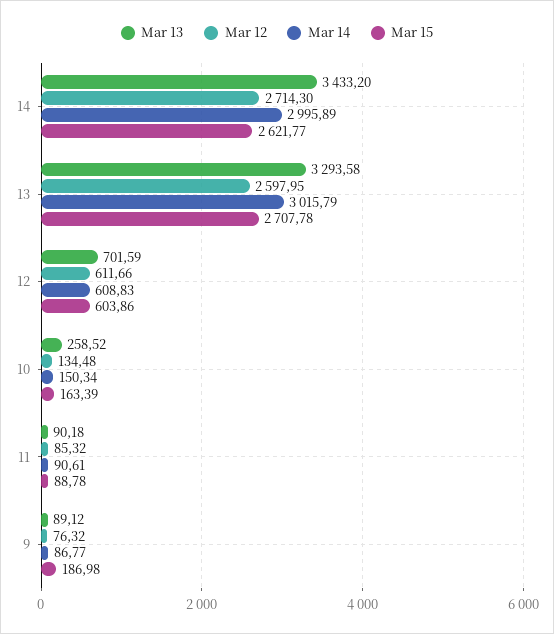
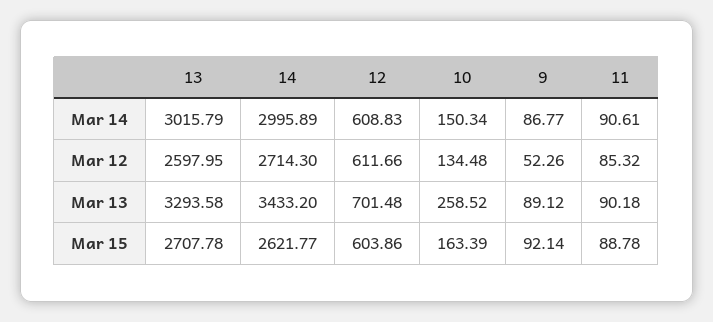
Mar 13, 12: 701.59 -> 701.48
Mar 12, 9: 76.32 -> 52.26
Mar 15, 9: 186.98 -> 92.14

